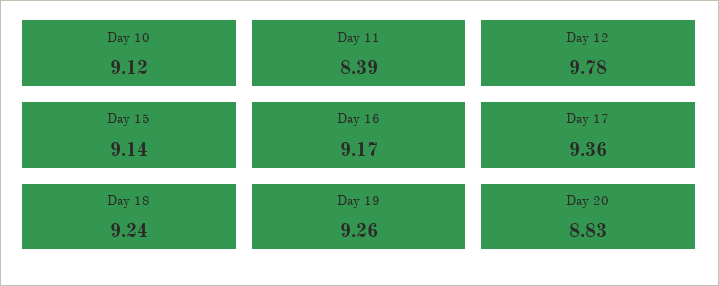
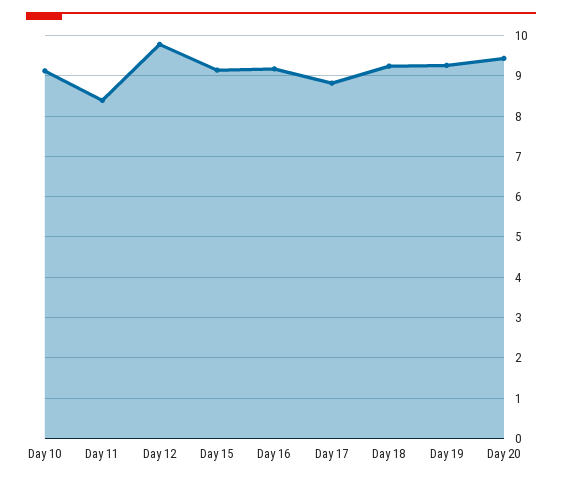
Day 17: 9.36 -> 8.8
Day 20: 8.83 -> 9.4

